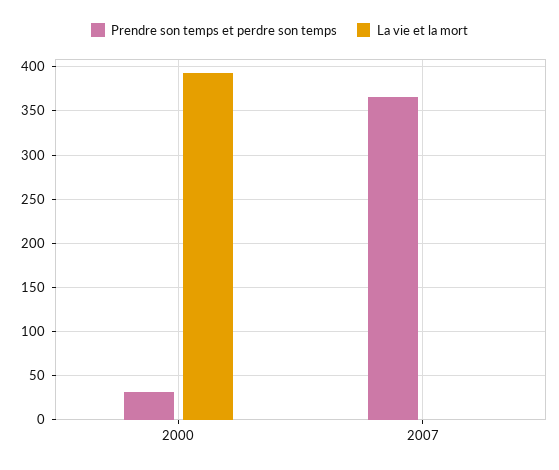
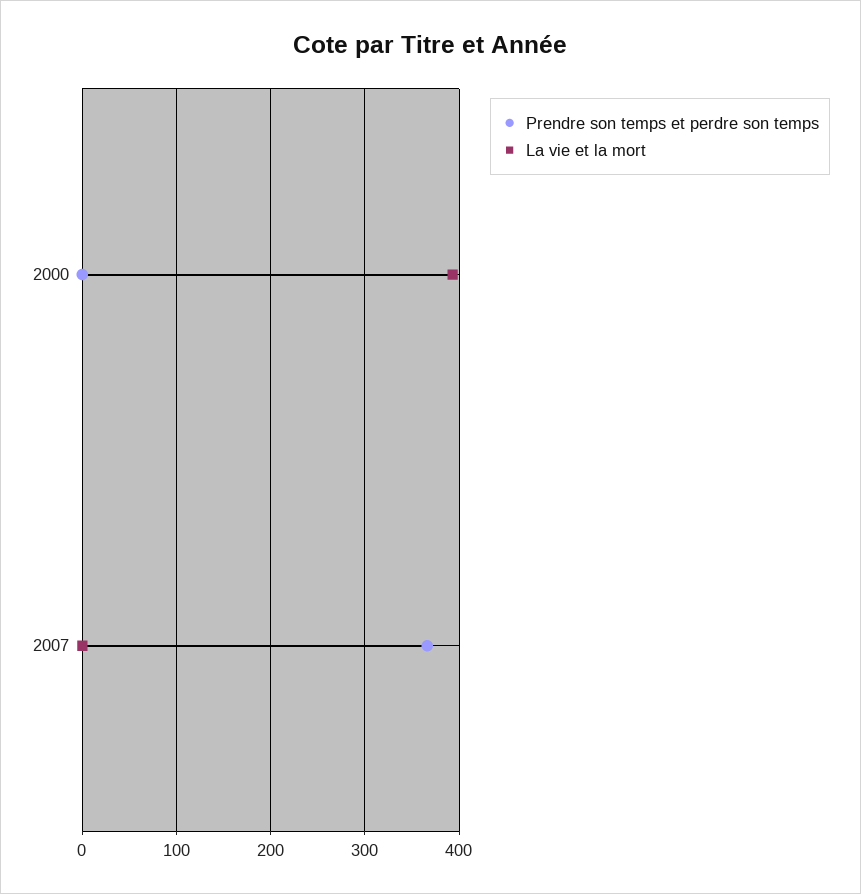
Prendre son temps et perdre son temps, 2000: 30 -> 0

